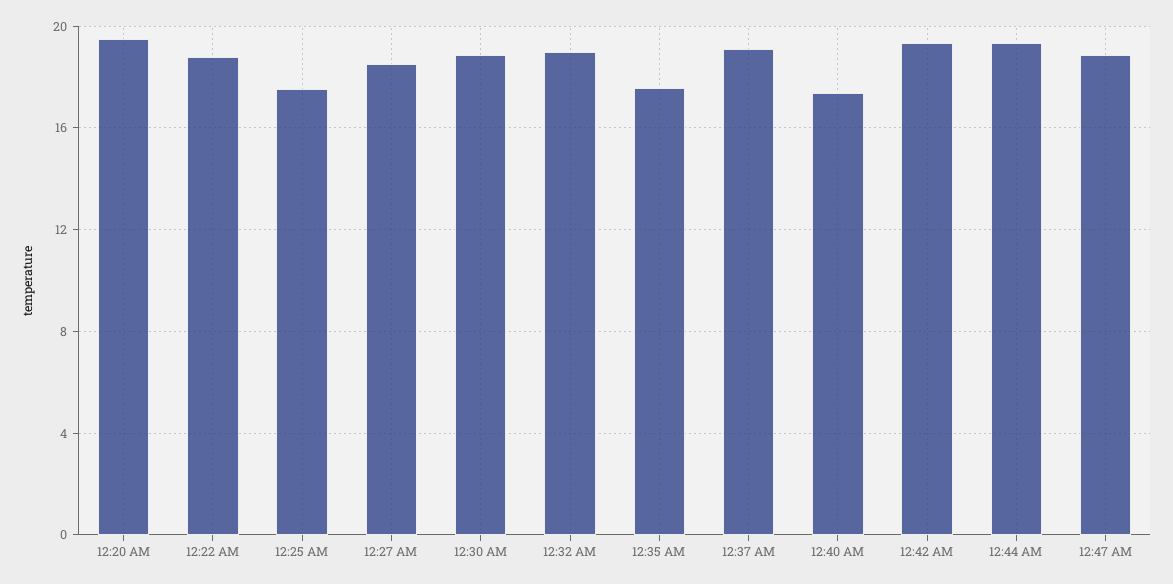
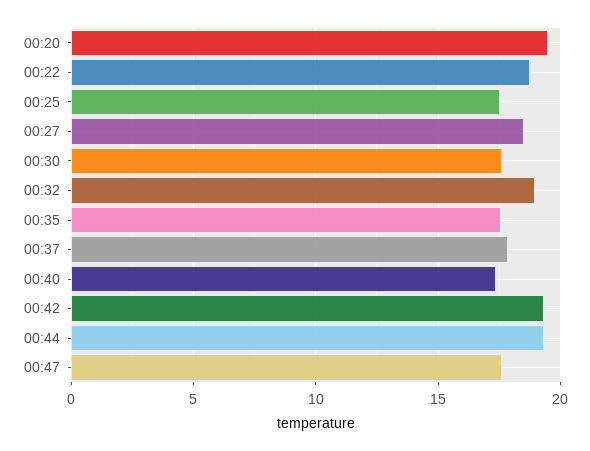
12:30 AM: 19 -> 17.5
12:37 AM: 19 -> 18
12:47 AM: 19 -> 17.5

